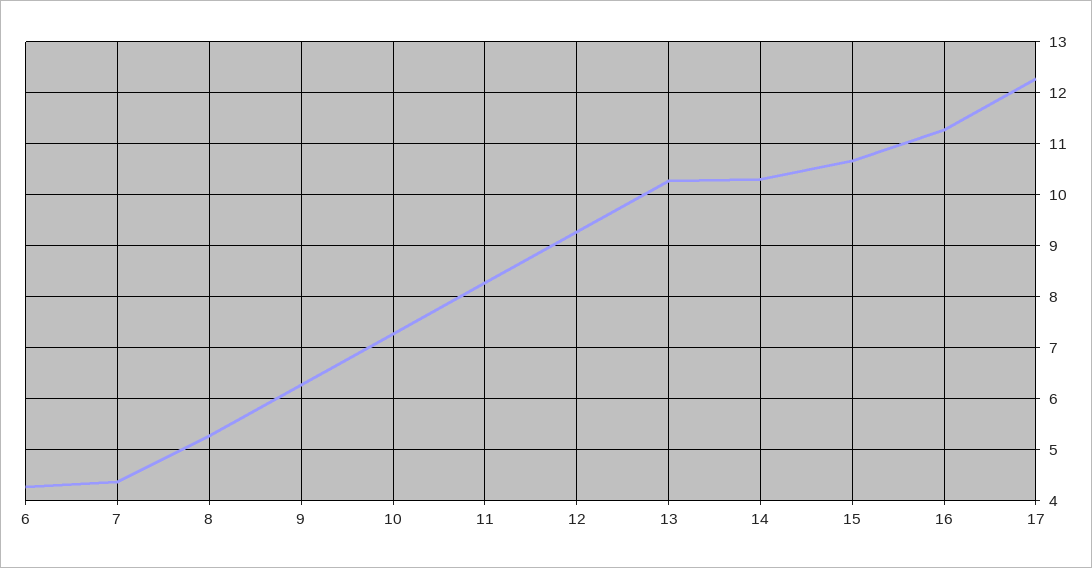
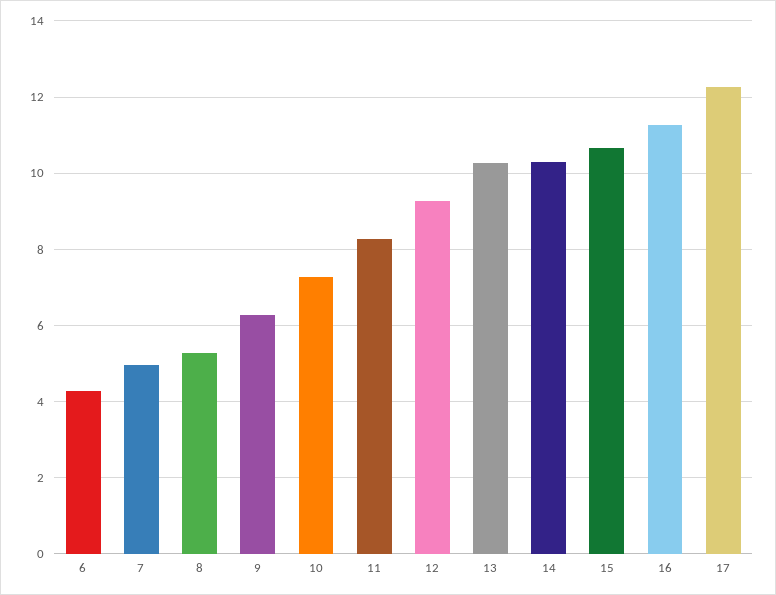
7: 4.4 -> 5

